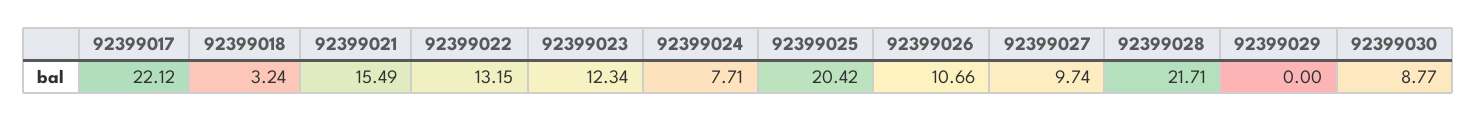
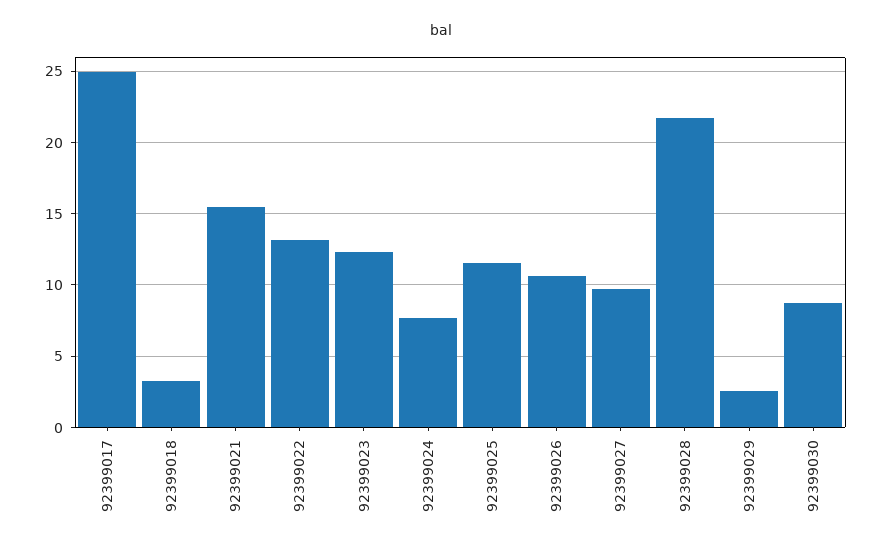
92399017: 22.12 -> 25
92399025: 20.42 -> 11.5
92399029: 0 -> 2.5

